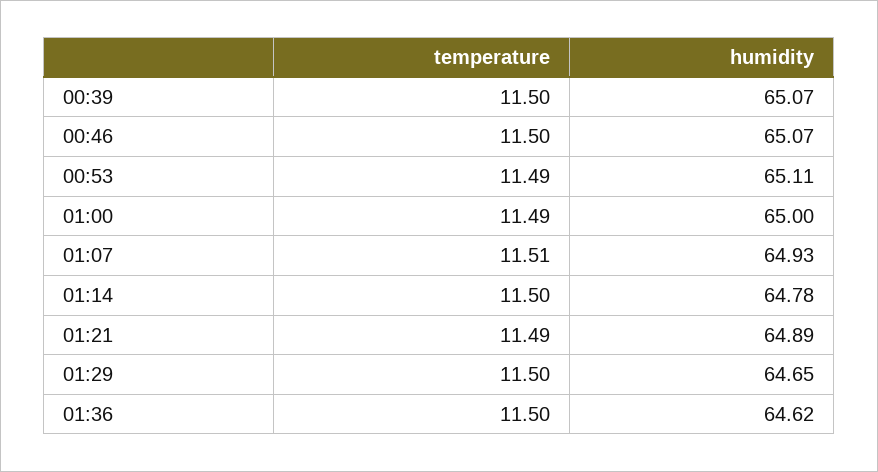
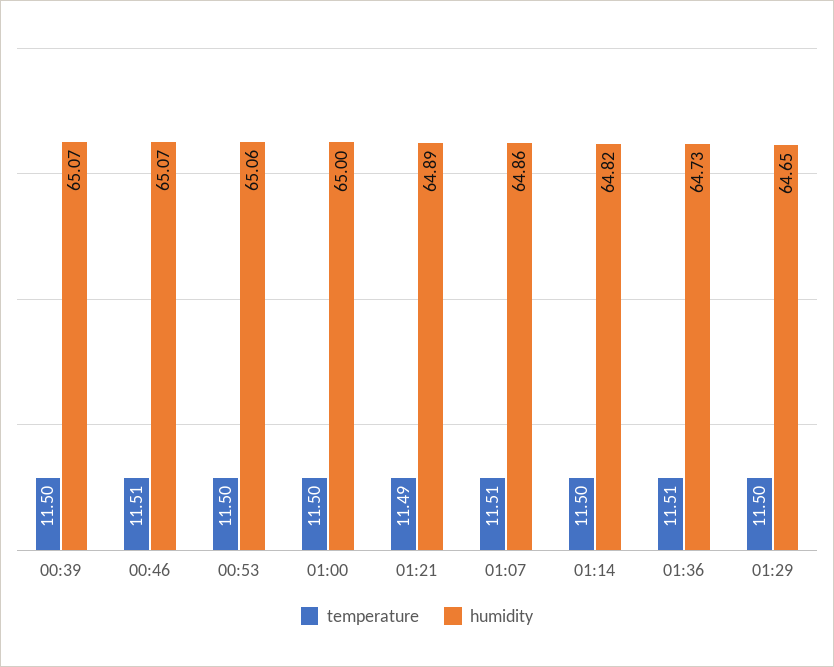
temperature, 00:46: 11.5 -> 11.51
temperature, 00:53: 11.49 -> 11.5
humidity, 00:53: 65.11 -> 65.06
temperature, 01:00: 11.49 -> 11.5
humidity, 01:07: 64.93 -> 64.86
humidity, 01:14: 64.78 -> 64.82
temperature, 01:36: 11.5 -> 11.51
humidity, 01:36: 64.62 -> 64.73

